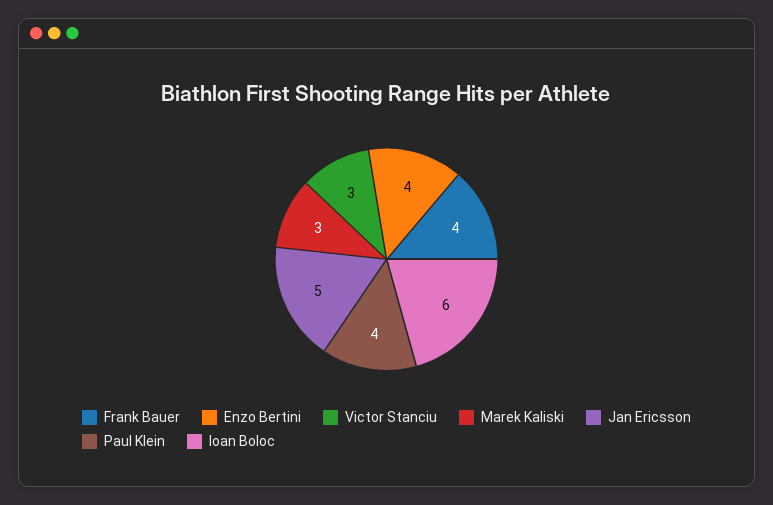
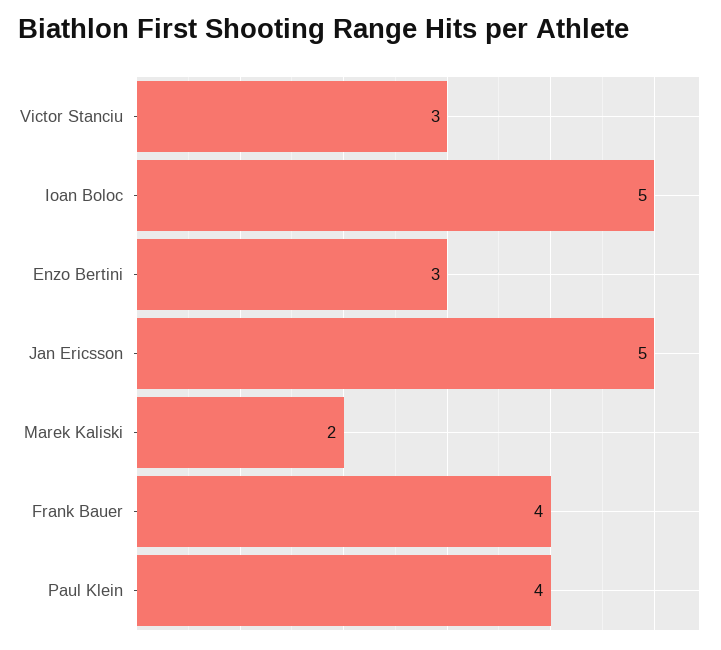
Enzo Bertini: 4 -> 3
Marek Kaliski: 3 -> 2
Ioan Boloc: 6 -> 5

